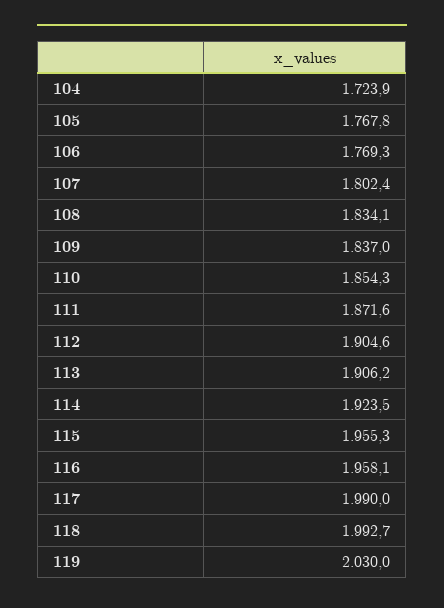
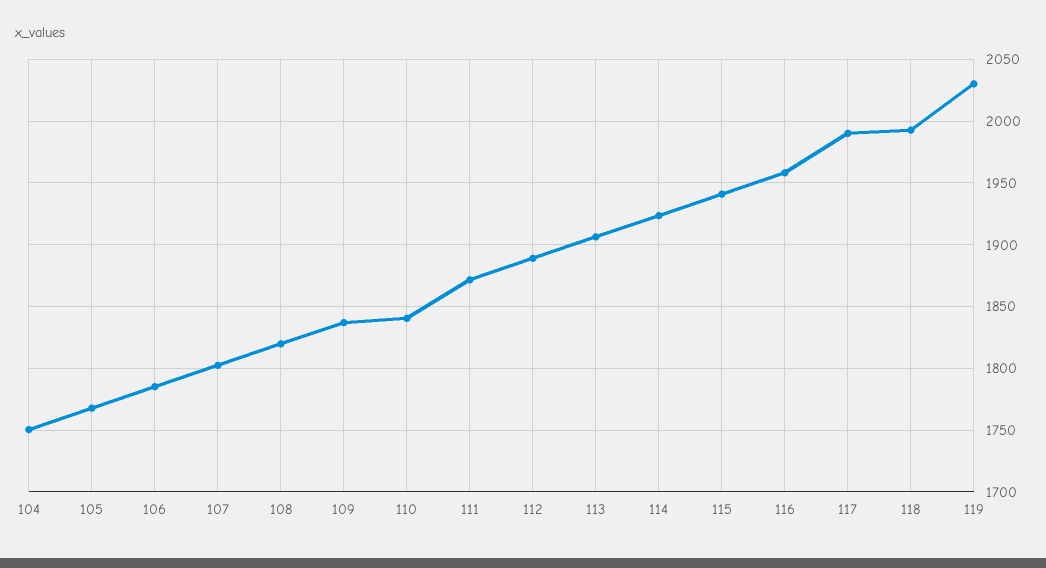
104: 1723.9 -> 1750
106: 1769.3 -> 1785
108: 1834.1 -> 1820
110: 1854.3 -> 1840
112: 1904.6 -> 1890
115: 1955.3 -> 1940

